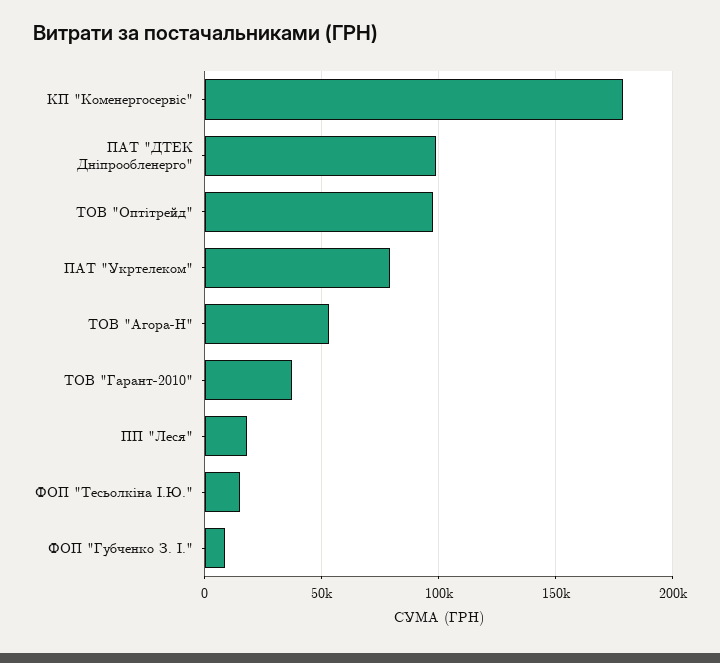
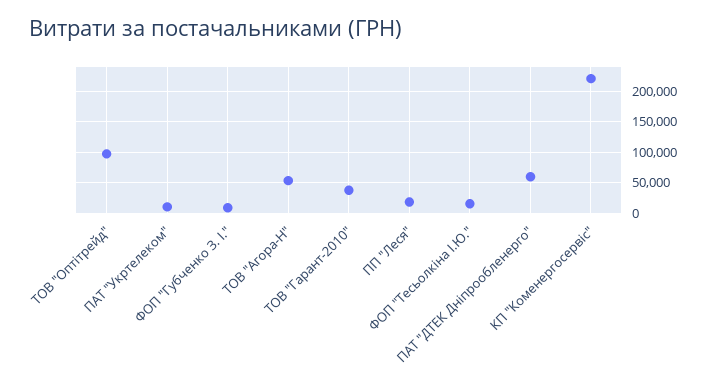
КП "Коменергосервіс": 180000 -> 220000
ПАТ "ДТЕК Дніпрообленерго": 100000 -> 60000
ПАТ "Укртелеком": 80000 -> 10000

